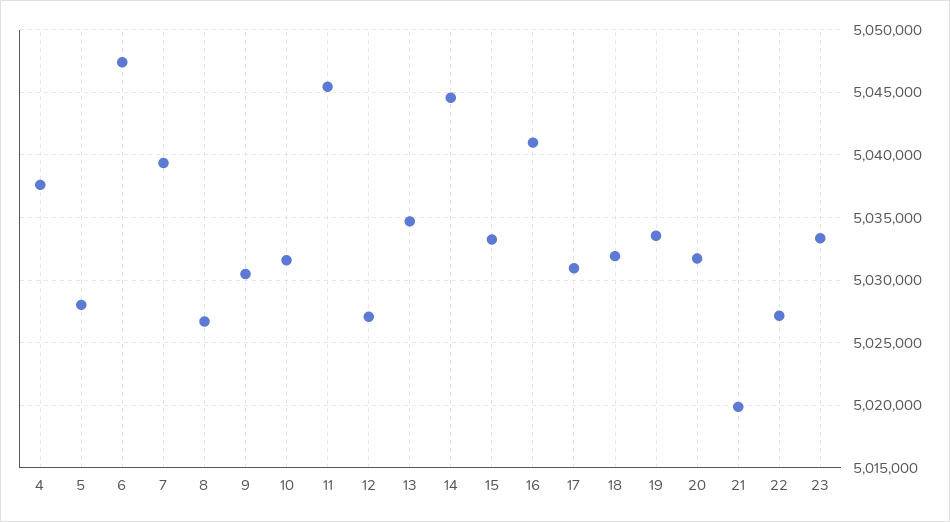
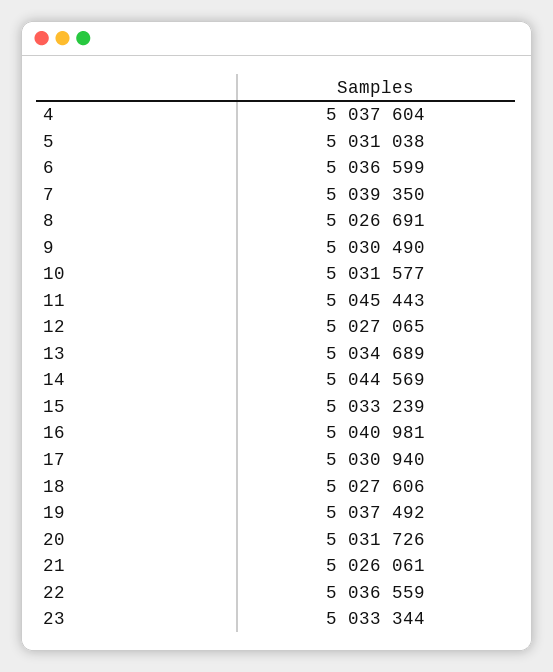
5: 5028000 -> 5031038
6: 5047500 -> 5036599
18: 5032000 -> 5027606
19: 5033500 -> 5037492
21: 5020000 -> 5026061
22: 5027000 -> 5036559

